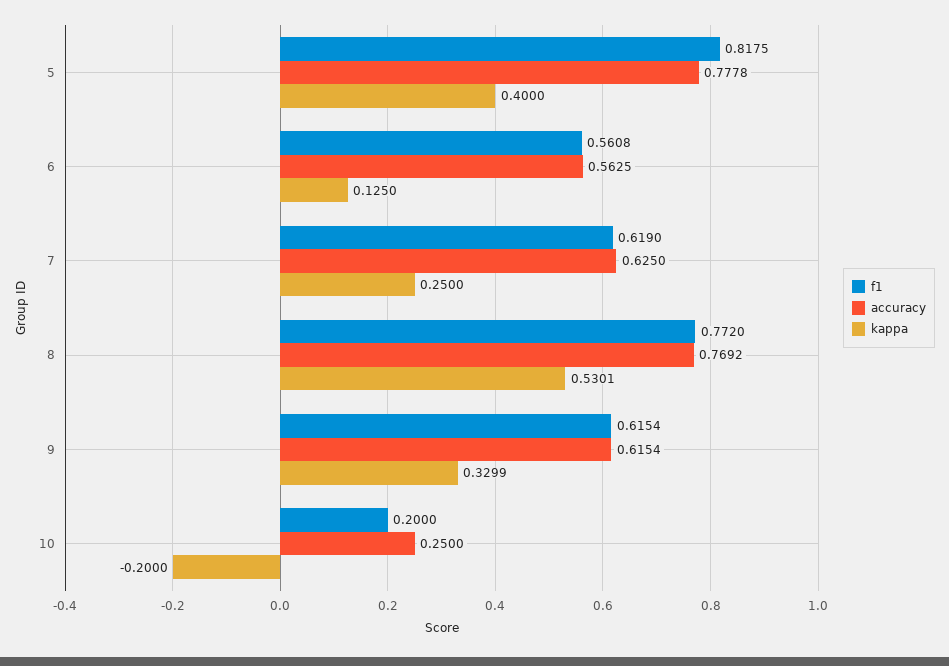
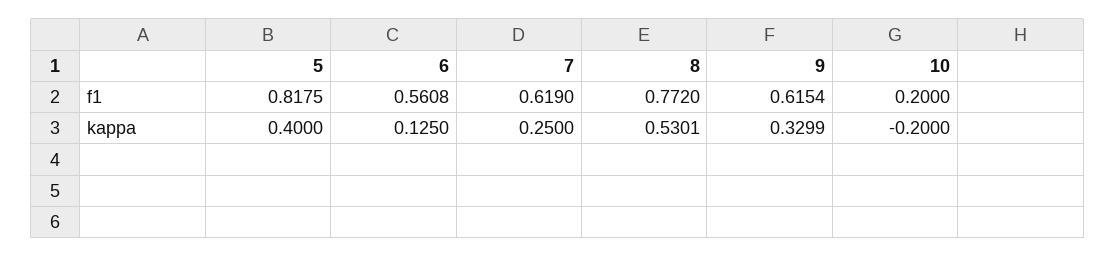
accuracy, 5: 0.7778 -> none
accuracy, 6: 0.5625 -> none
accuracy, 7: 0.625 -> none
accuracy, 8: 0.7692 -> none
accuracy, 9: 0.6154 -> none
accuracy, 10: 0.25 -> none

